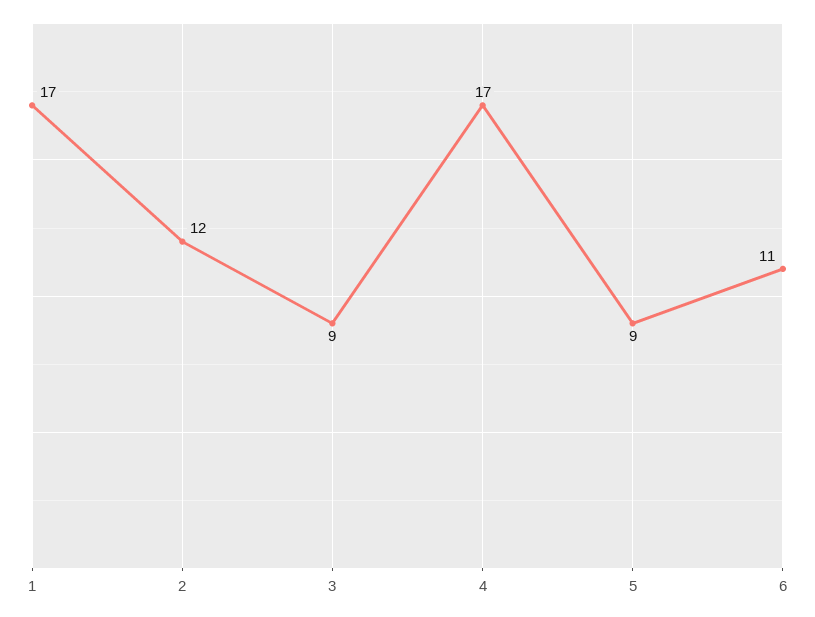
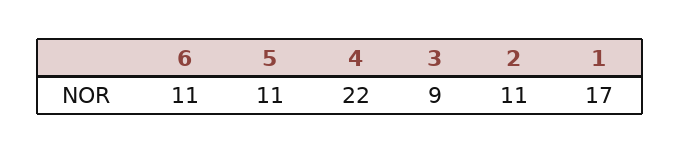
2: 12 -> 11
4: 17 -> 22
5: 9 -> 11

